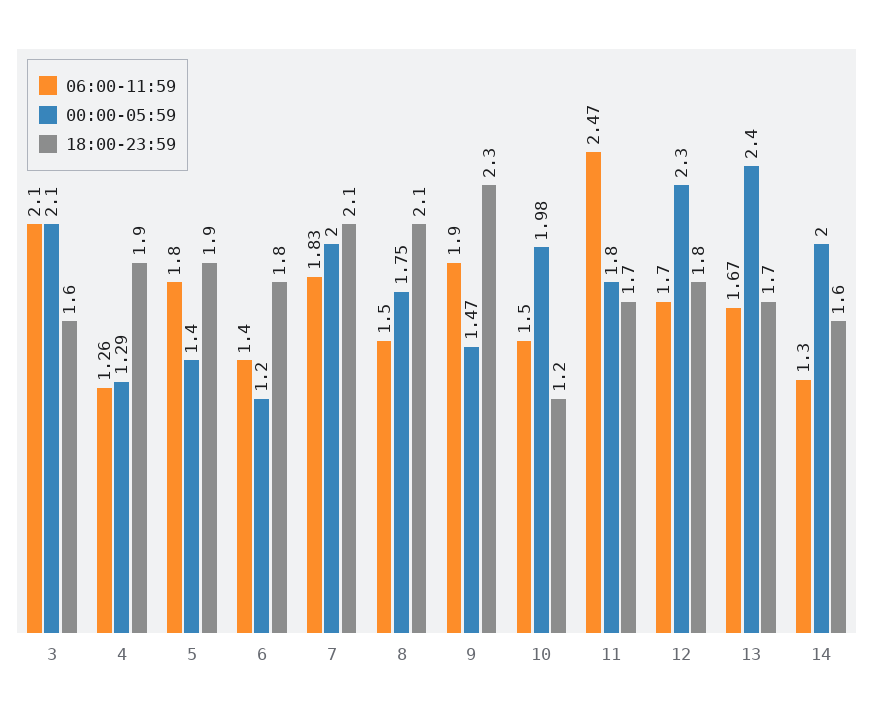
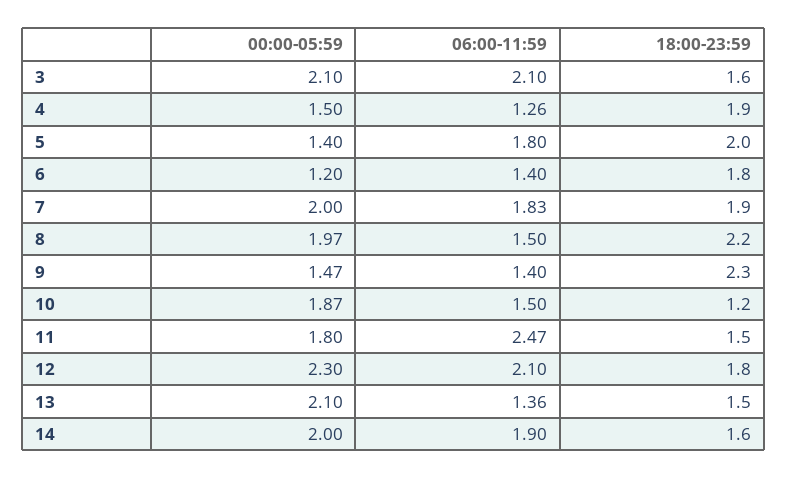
00:00-05:59, 4: 1.29 -> 1.5
18:00-23:59, 5: 1.9 -> 2
18:00-23:59, 7: 2.1 -> 1.9
00:00-05:59, 8: 1.75 -> 1.97
18:00-23:59, 8: 2.1 -> 2.2
06:00-11:59, 9: 1.9 -> 1.4
00:00-05:59, 10: 1.98 -> 1.87
18:00-23:59, 11: 1.7 -> 1.5
06:00-11:59, 12: 1.7 -> 2.1
06:00-11:59, 13: 1.67 -> 1.36
00:00-05:59, 13: 2.4 -> 2.1
18:00-23:59, 13: 1.7 -> 1.5
06:00-11:59, 14: 1.3 -> 1.9

